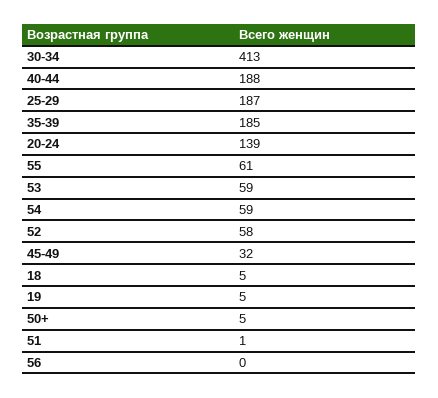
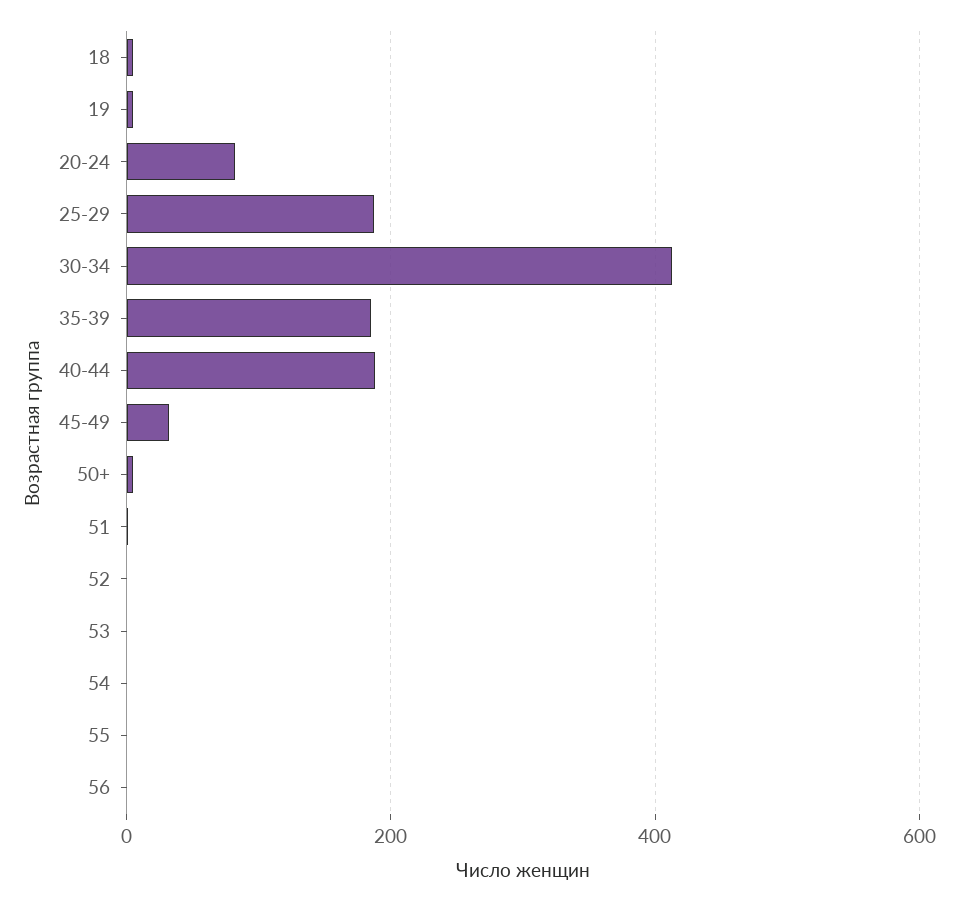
20-24: 139 -> 80
55: 61 -> 0
53: 59 -> 0
54: 59 -> 0
52: 58 -> 0

